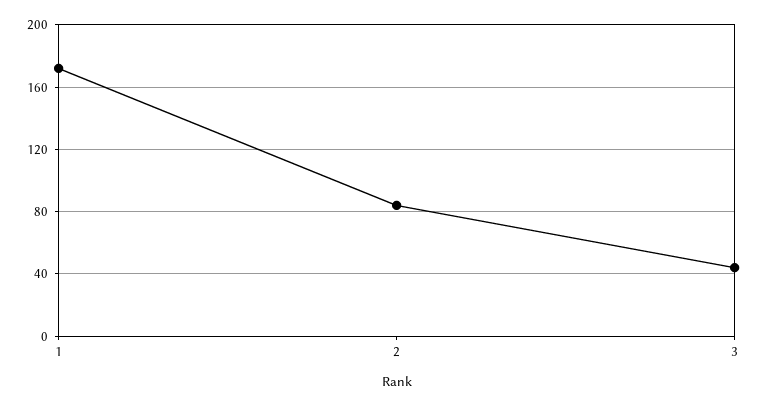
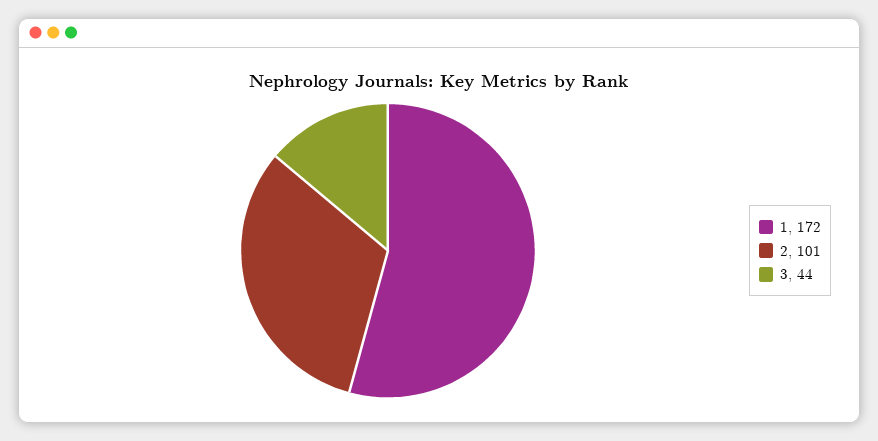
2: 85 -> 101

